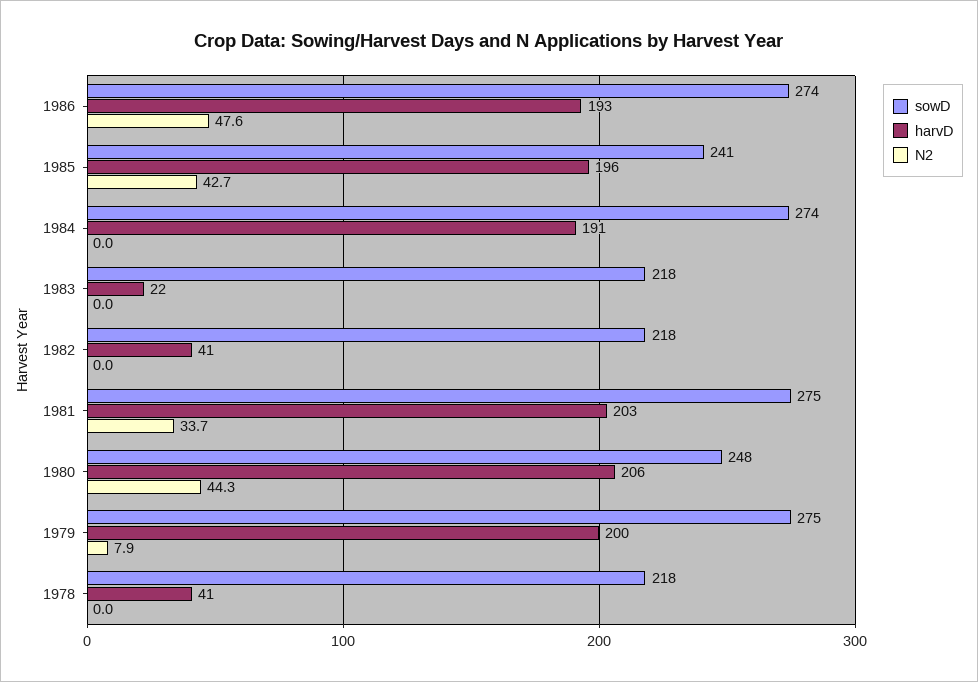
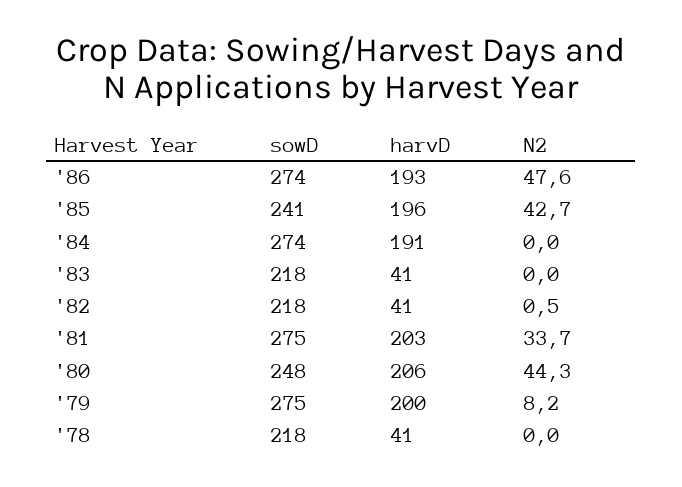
harvD, 1983: 22 -> 41
N2, 1982: 0 -> 0.5
N2, 1979: 7.9 -> 8.2

